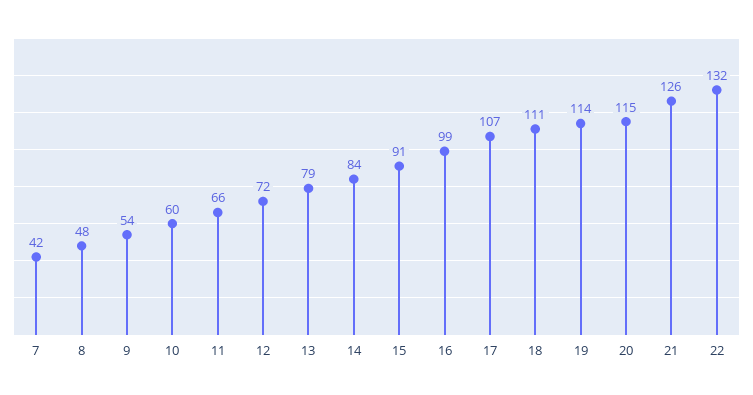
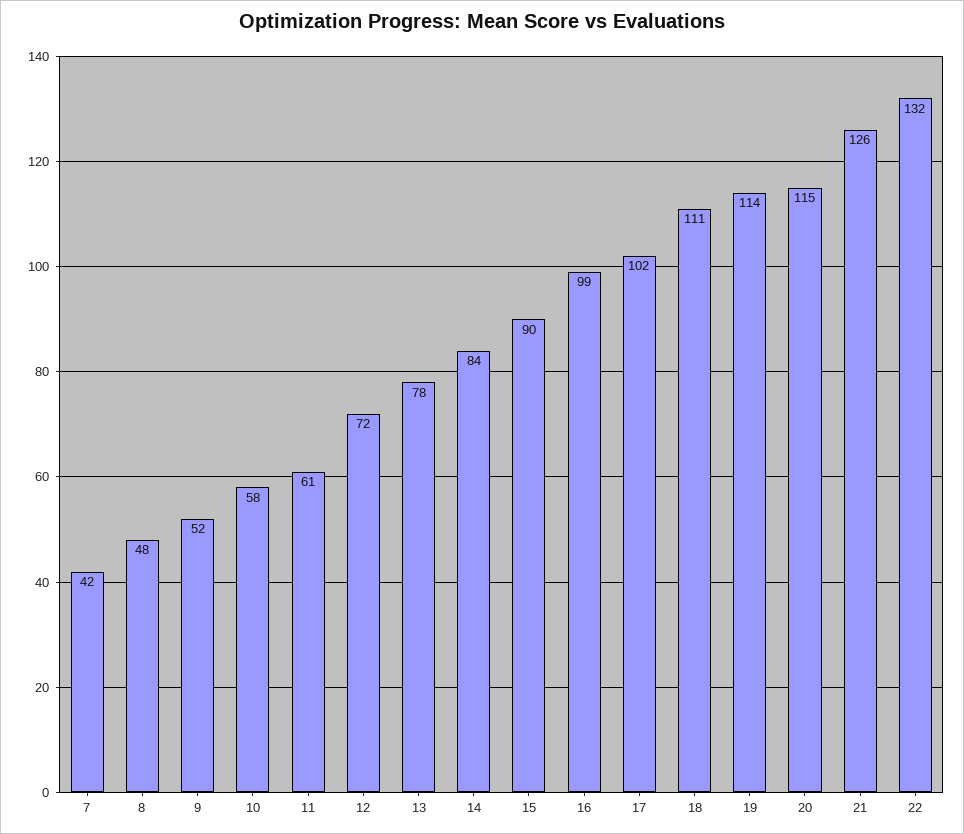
9: 54 -> 52
10: 60 -> 58
11: 66 -> 61
13: 79 -> 78
15: 91 -> 90
17: 107 -> 102

